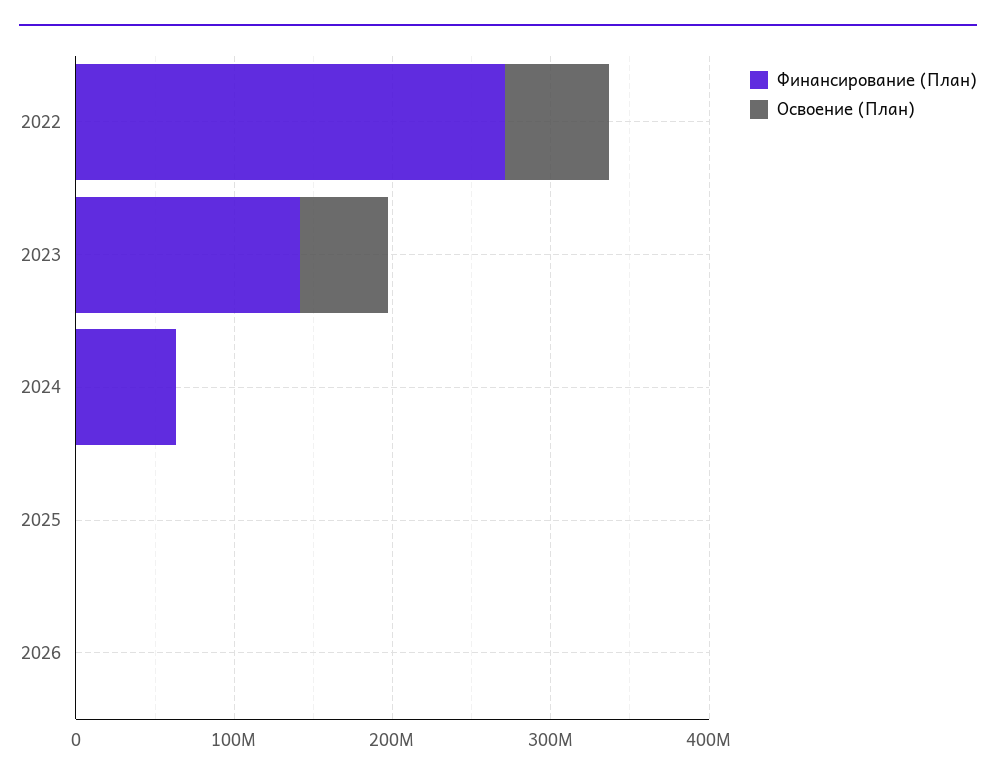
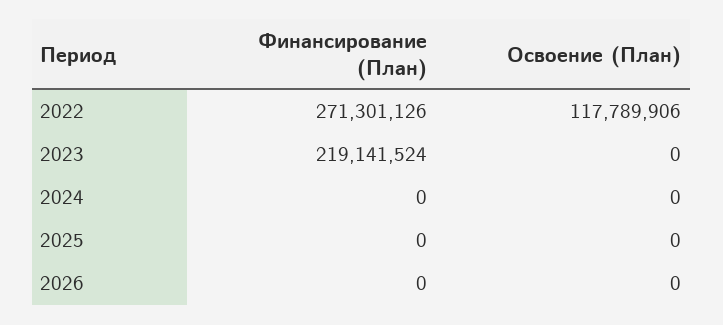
Освоение (План), 2022: 60000000 -> 117789906
Финансирование (План), 2023: 140000000 -> 219141524
Освоение (План), 2023: 60000000 -> 0
Финансирование (План), 2024: 60000000 -> 0

